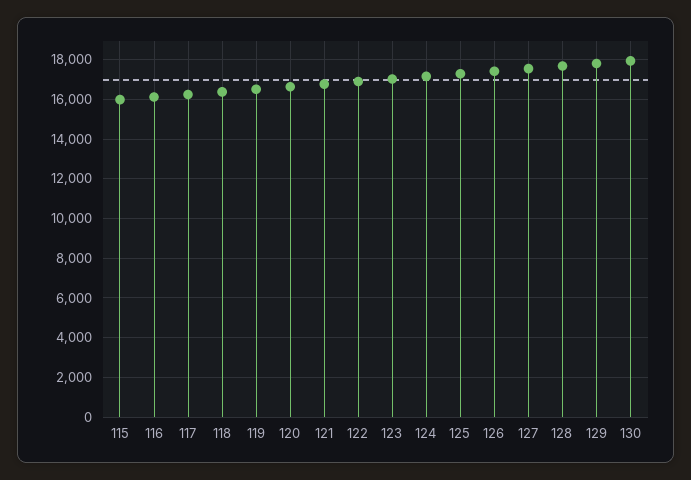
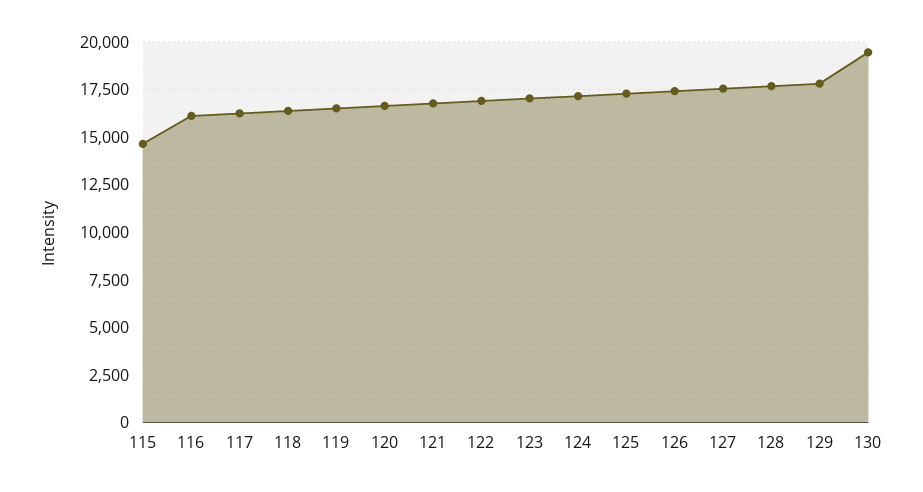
115: 16000 -> 14500
130: 18000 -> 19500

